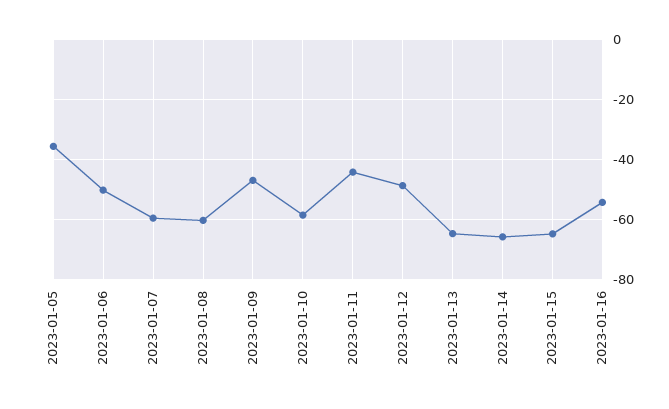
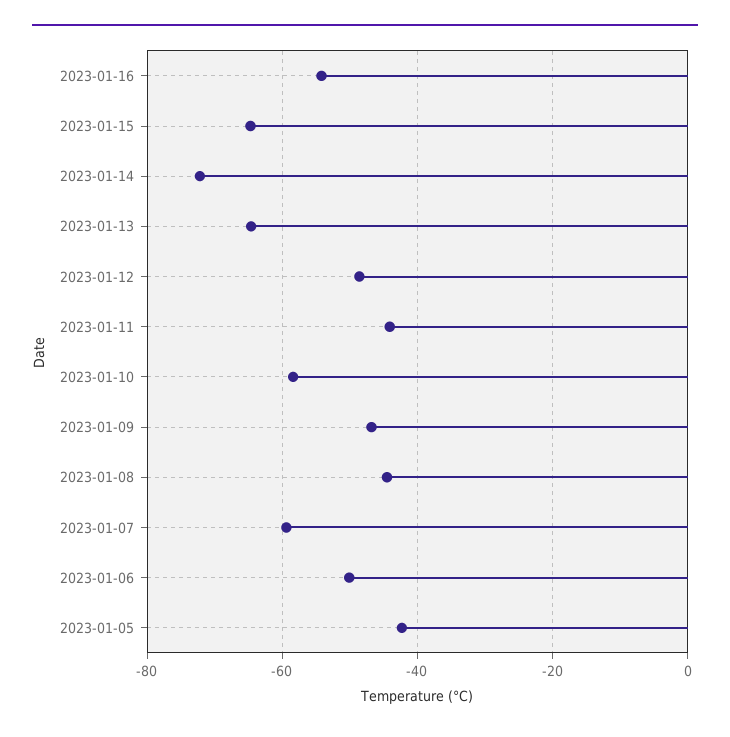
2023-01-05: -35 -> -42
2023-01-08: -60 -> -44
2023-01-14: -65 -> -72

